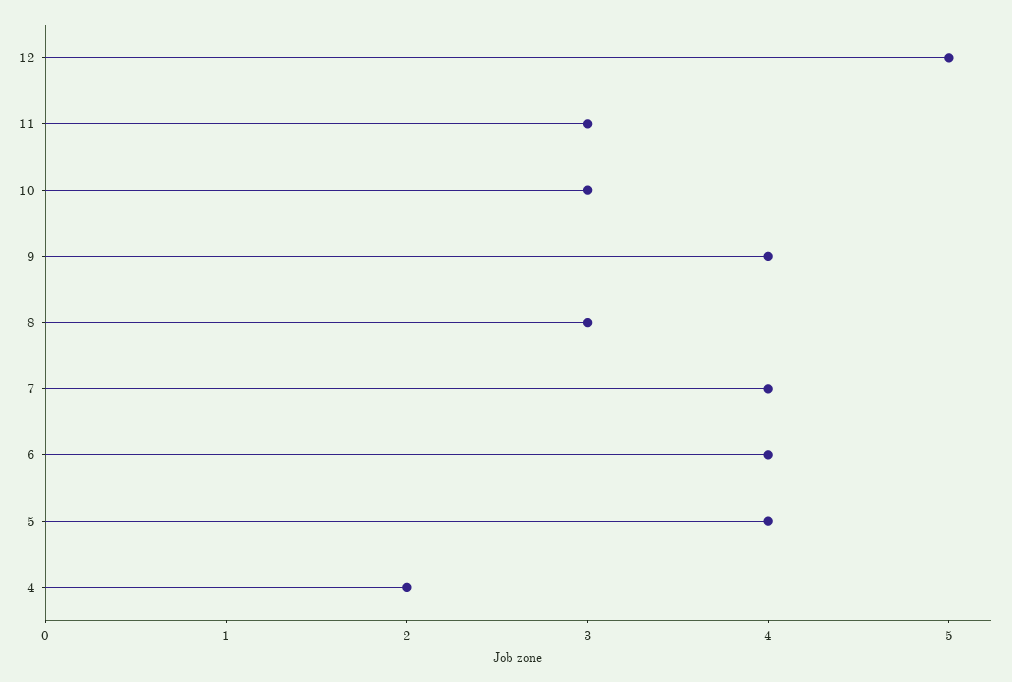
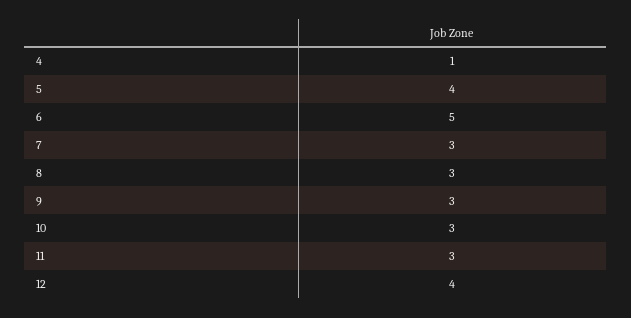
12: 5 -> 4
9: 4 -> 3
7: 4 -> 3
6: 4 -> 5
4: 2 -> 1

